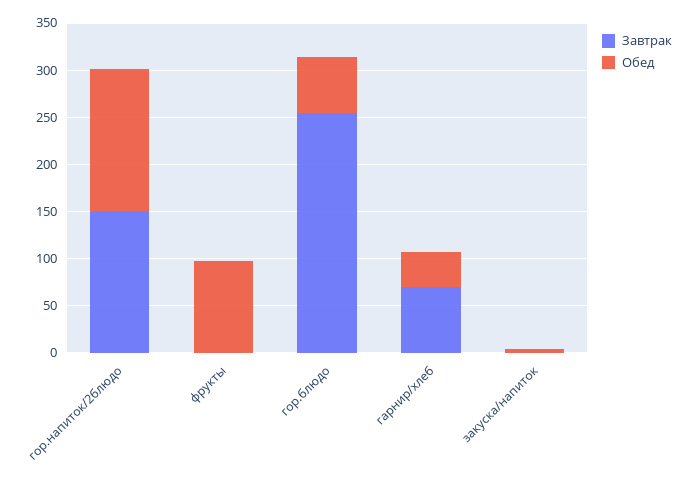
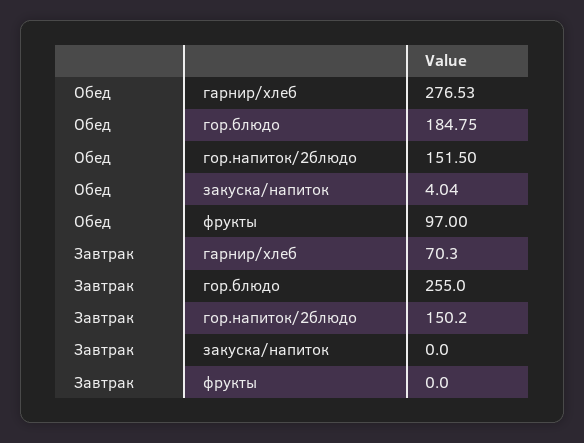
Обед, гор.блюдо: 60 -> 184.75
Обед, гарнир/хлеб: 40 -> 276.53

